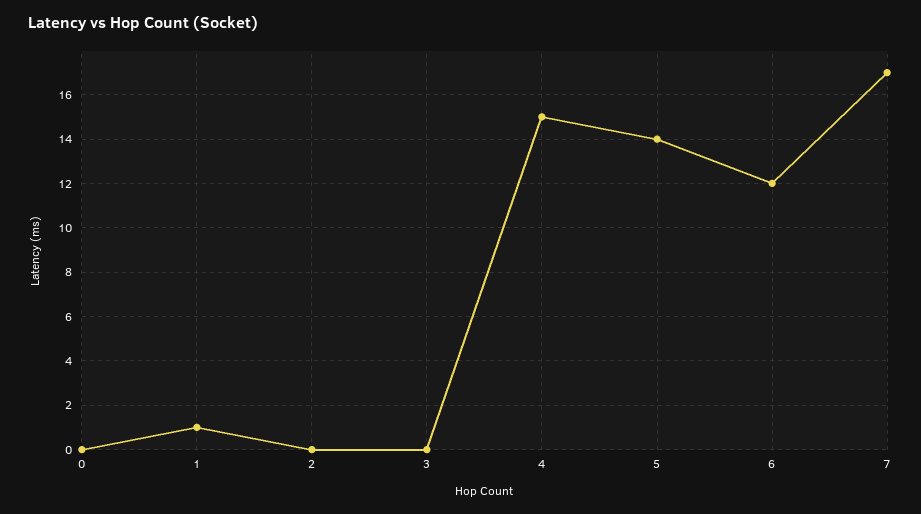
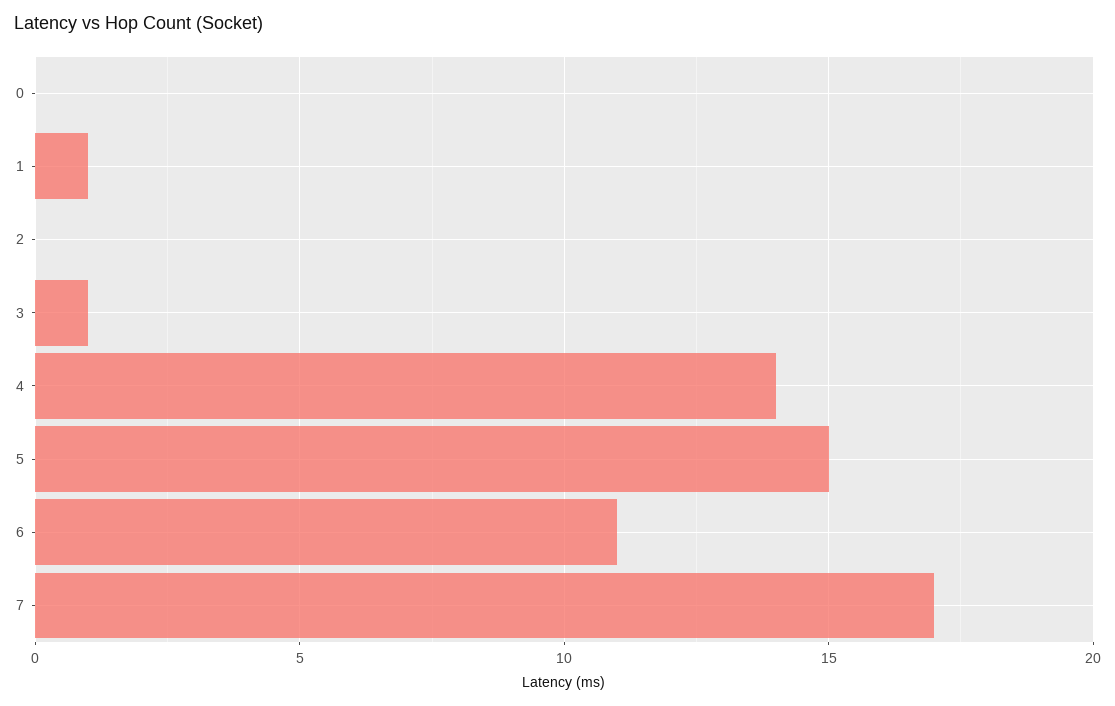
3: 0 -> 1
4: 15 -> 14
5: 14 -> 15
6: 12 -> 11

